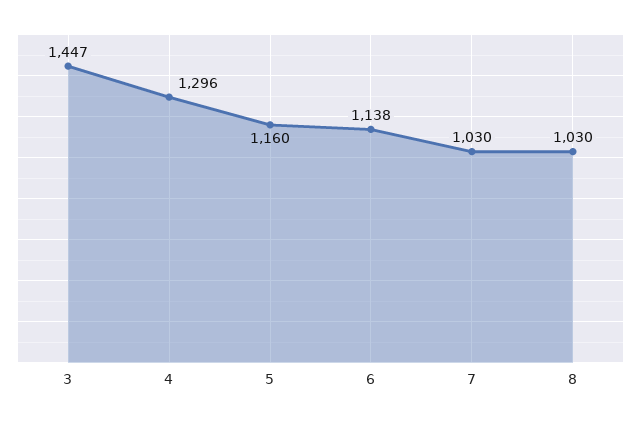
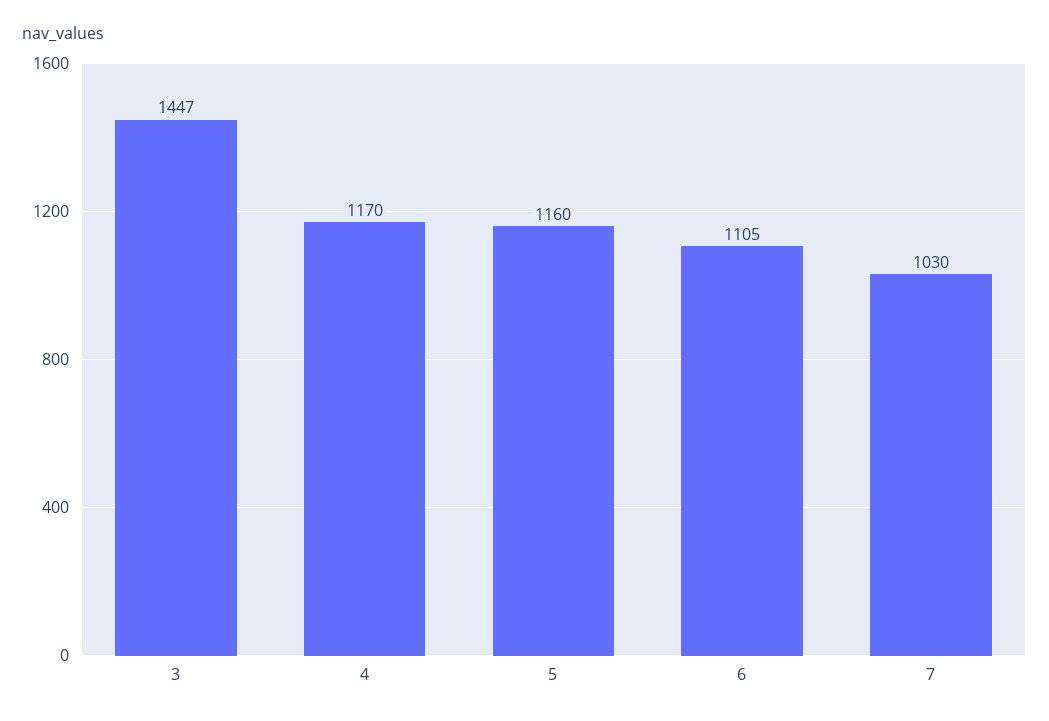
4: 1296 -> 1170
6: 1138 -> 1105
8: 1030 -> none

